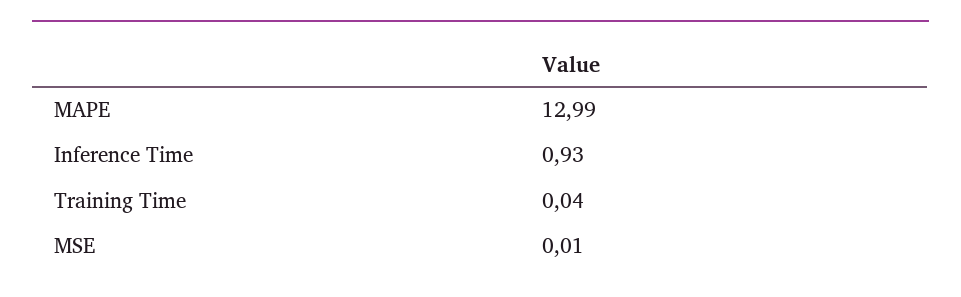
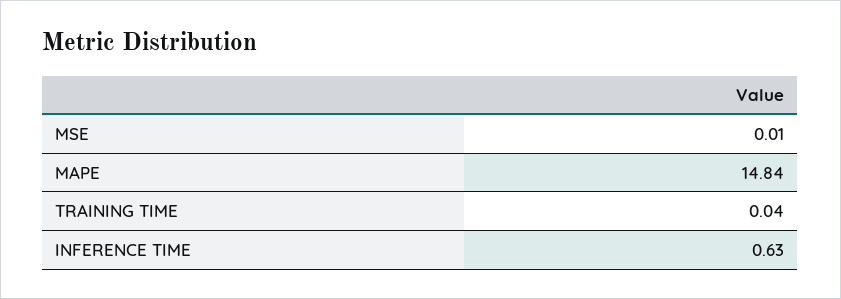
MAPE: 12.99 -> 14.84
Inference Time: 0.93 -> 0.63

